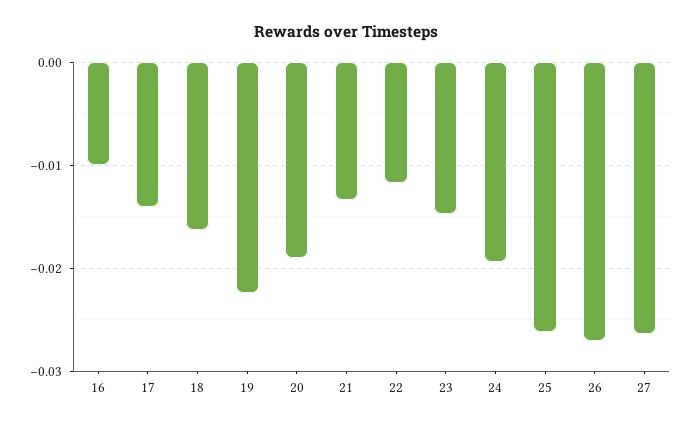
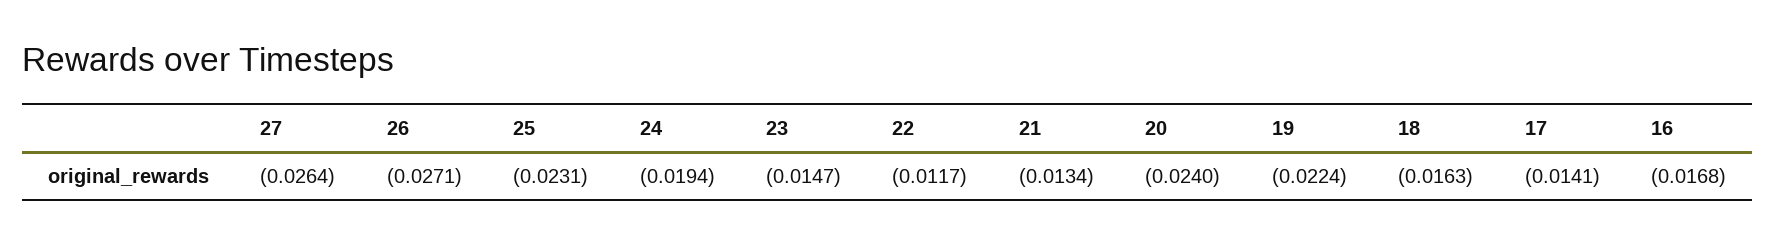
16: -0.01 -> -0.0168
20: -0.019 -> -0.024
25: -0.026 -> -0.0231

